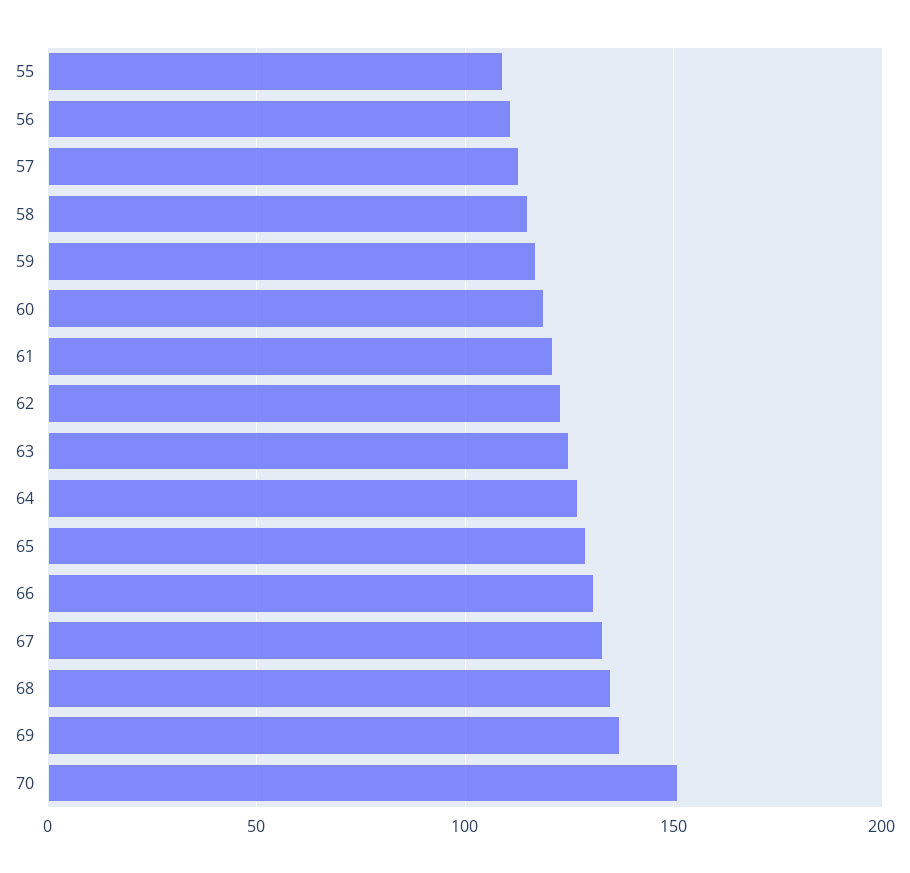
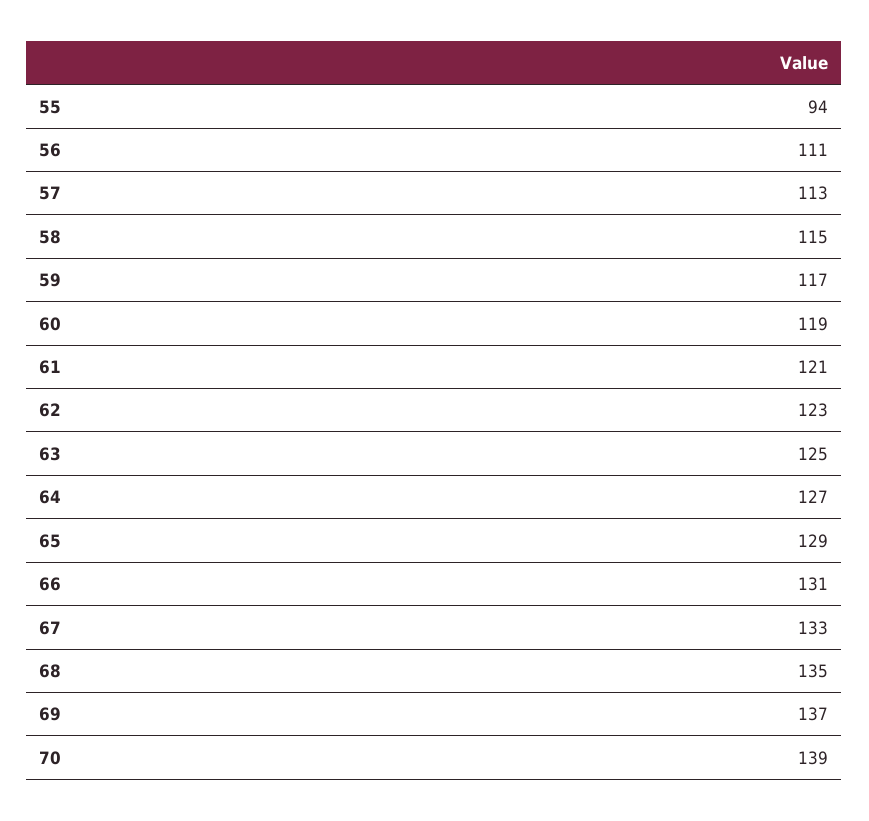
55: 110 -> 94
70: 150 -> 139

